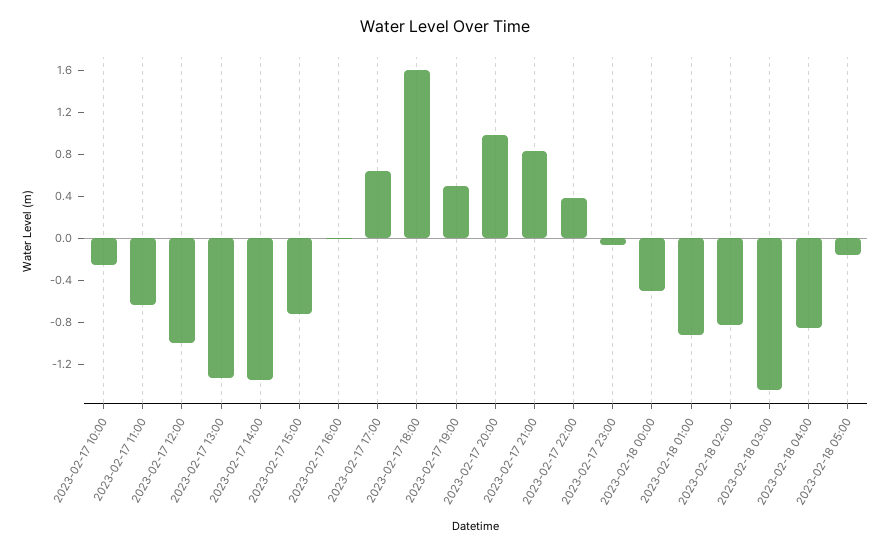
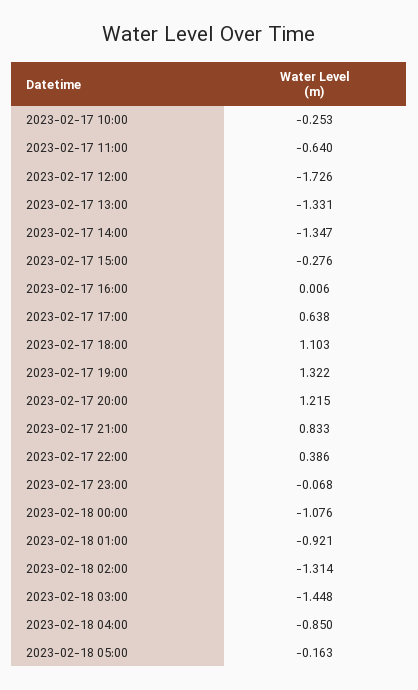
2023-02-17 12:00: -1 -> -1.726
2023-02-17 15:00: -0.7 -> -0.276
2023-02-17 18:00: 1.6 -> 1.103
2023-02-17 19:00: 0.5 -> 1.322
2023-02-17 20:00: 1 -> 1.215
2023-02-18 00:00: -0.5 -> -1.076
2023-02-18 02:00: -0.8 -> -1.314

